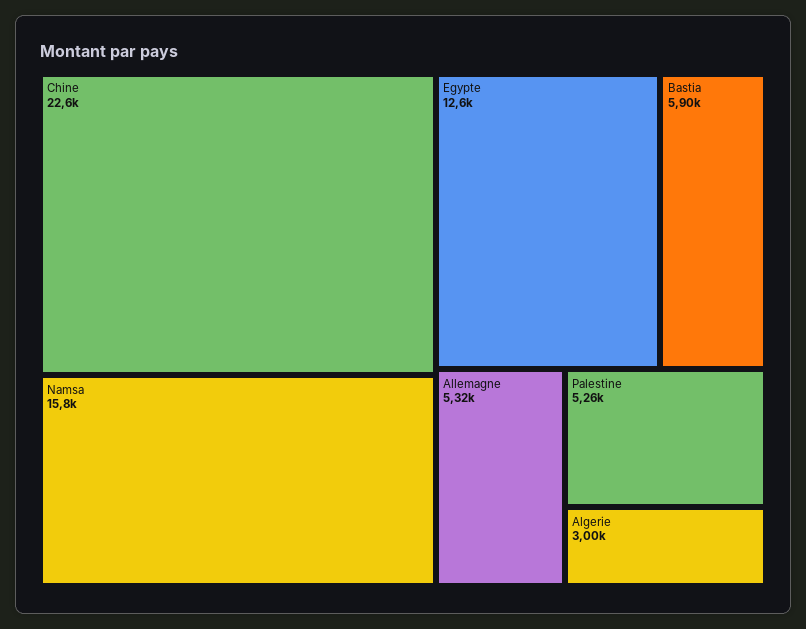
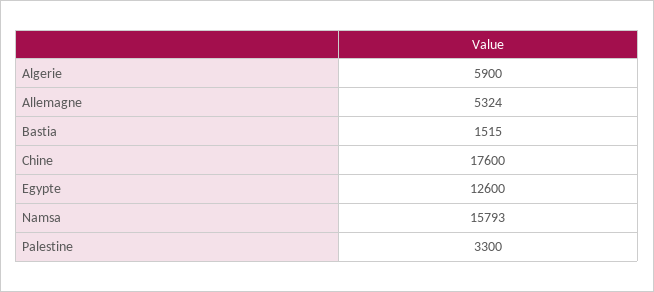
Chine: 22600 -> 17600
Bastia: 5900 -> 1515
Palestine: 5260 -> 3300
Algerie: 3000 -> 5900

